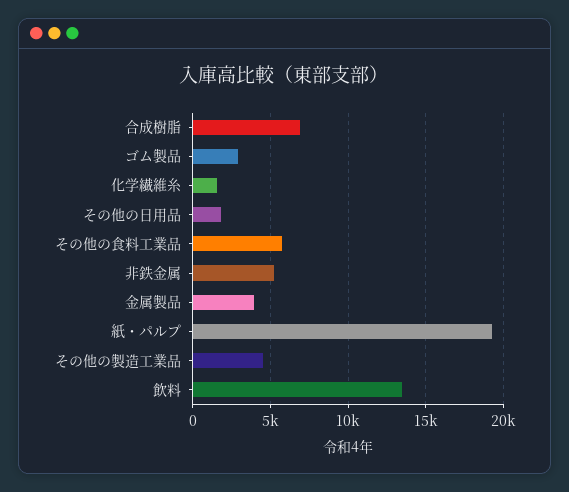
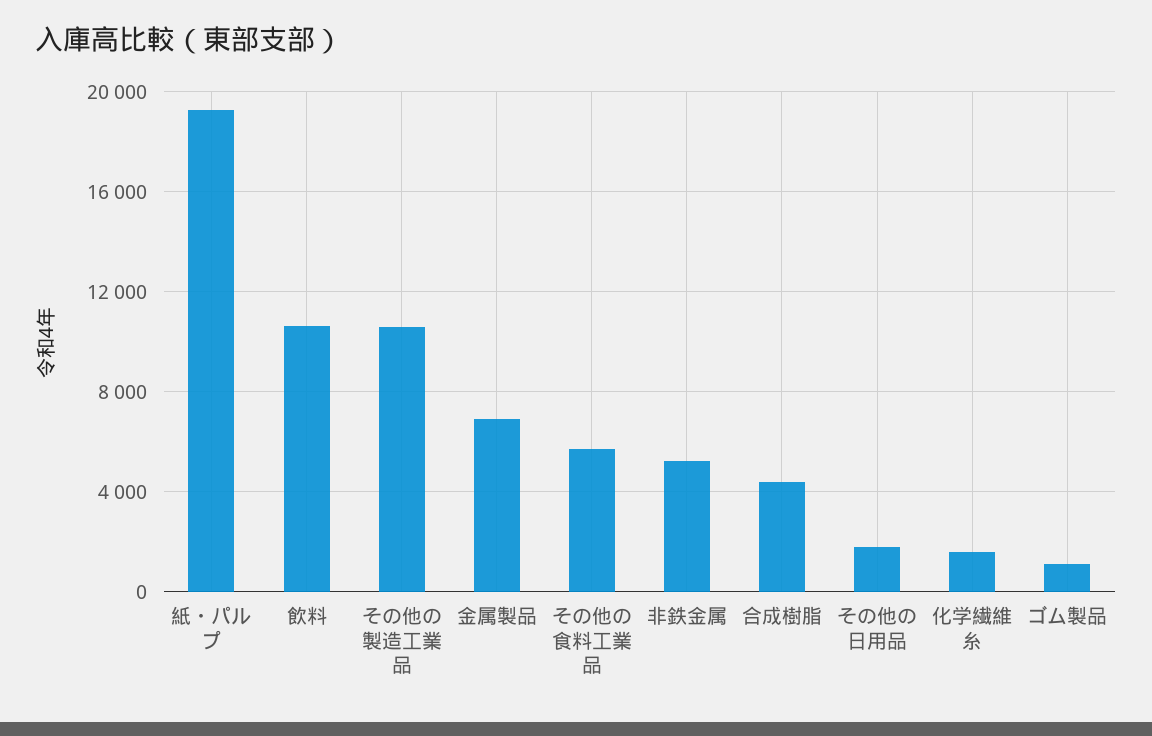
合成樹脂: 7000 -> 4500
ゴム製品: 3000 -> 1000
金属製品: 4000 -> 7000
その他の製造工業品: 4500 -> 10500
飲料: 13500 -> 10500

